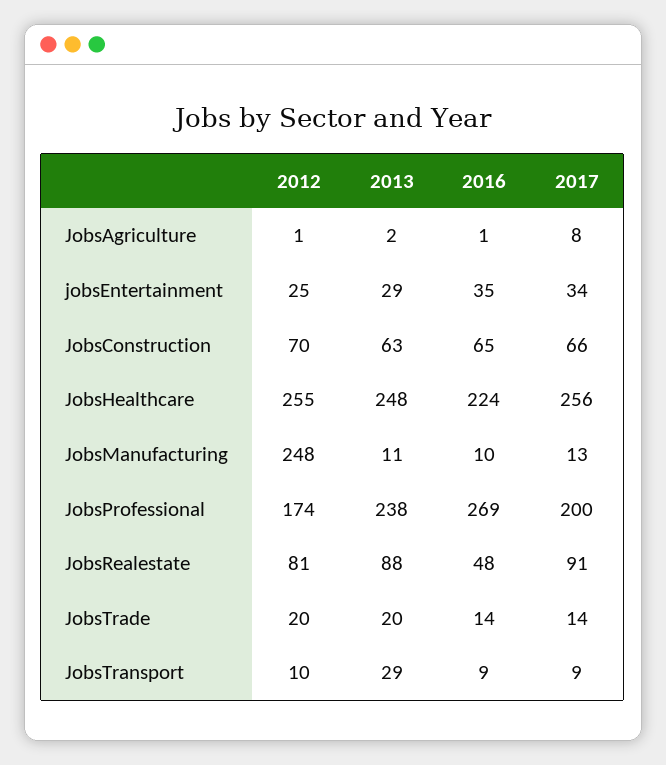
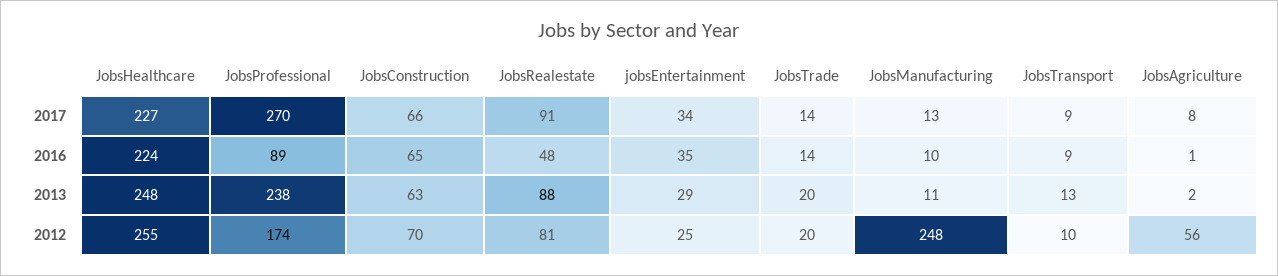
2012, JobsAgriculture: 1 -> 56
2017, JobsHealthcare: 256 -> 227
2016, JobsProfessional: 269 -> 89
2017, JobsProfessional: 200 -> 270
2013, JobsTransport: 29 -> 13

